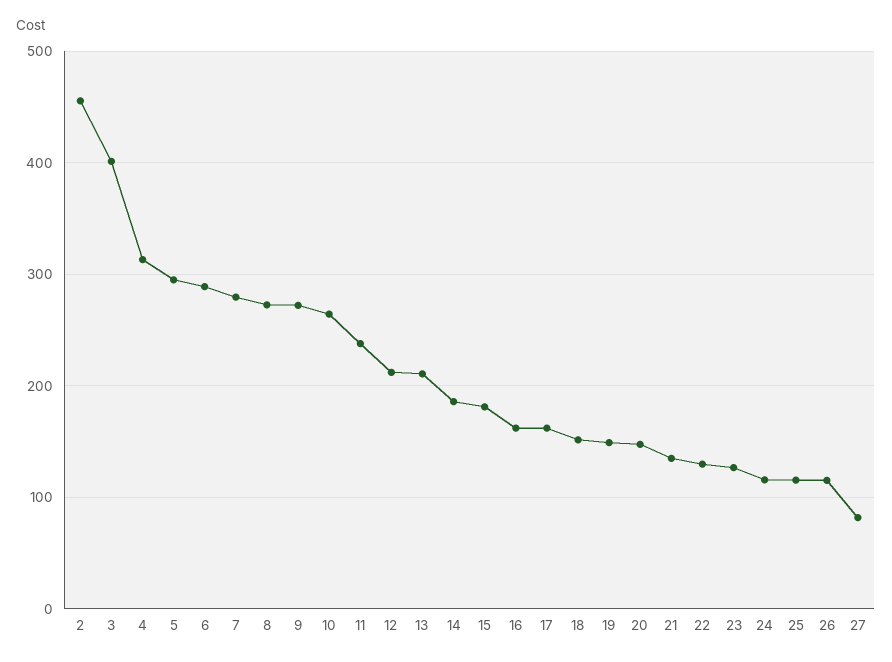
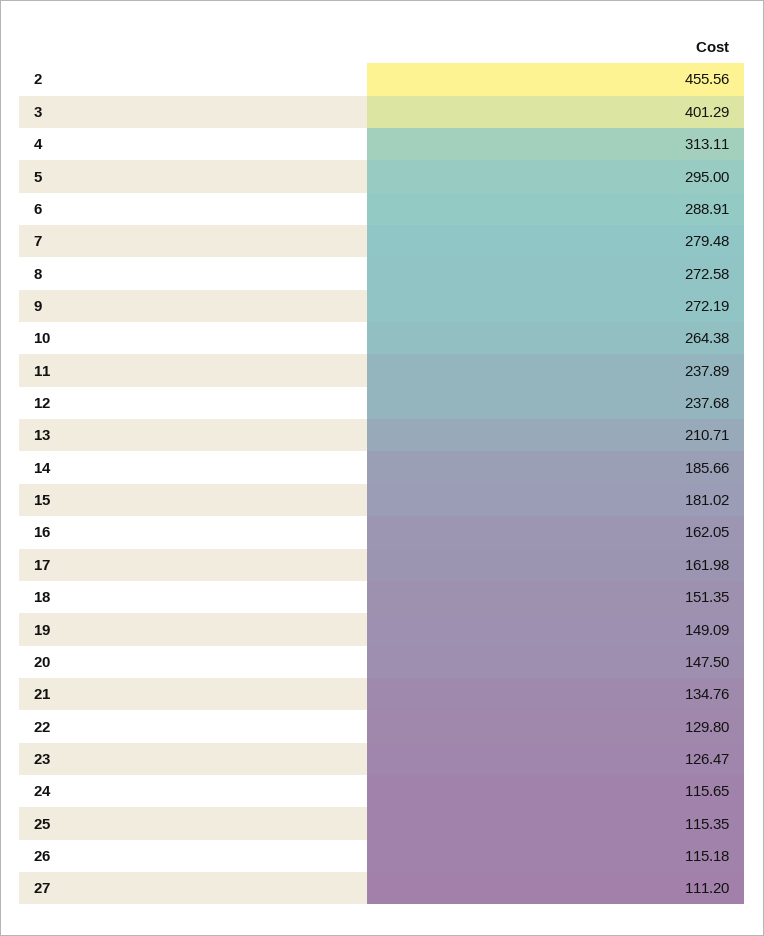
12: 210 -> 237.68
27: 80 -> 111.2

